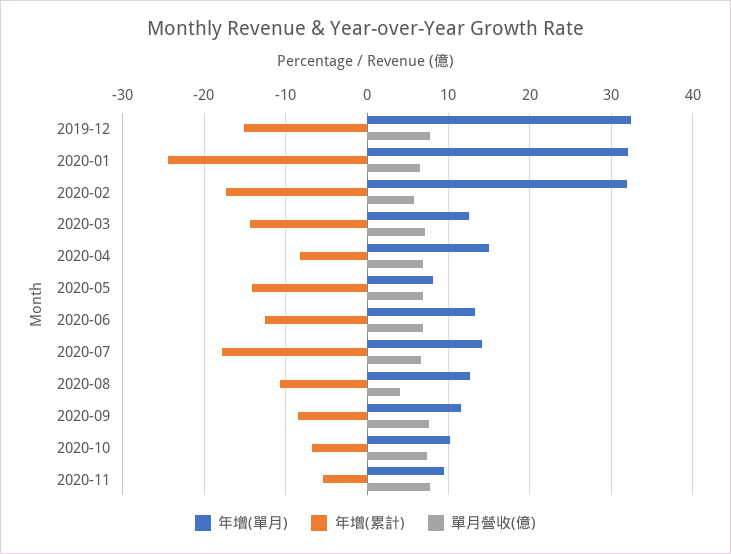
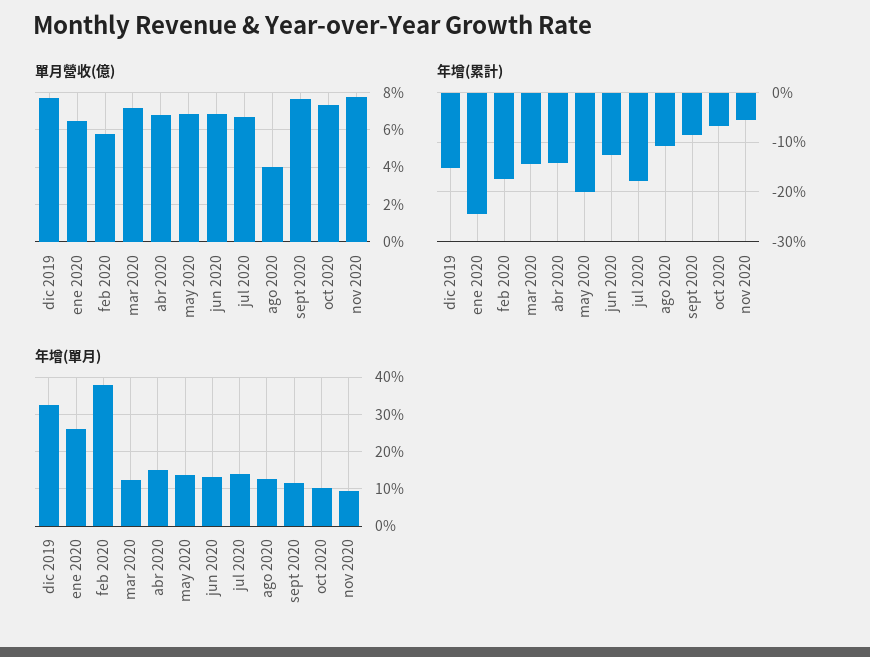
年增(單月), 2020-01: 32 -> 26
年增(單月), 2020-02: 32 -> 38
年增(累計), 2020-04: -8 -> -14
年增(單月), 2020-05: 8 -> 14
年增(累計), 2020-05: -14 -> -20

